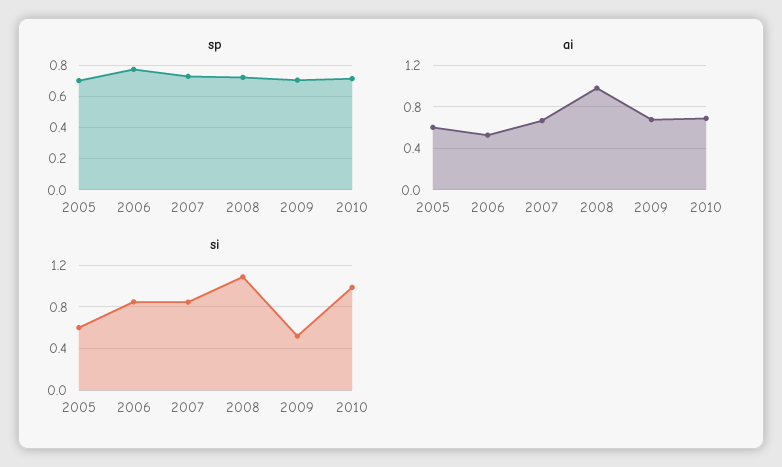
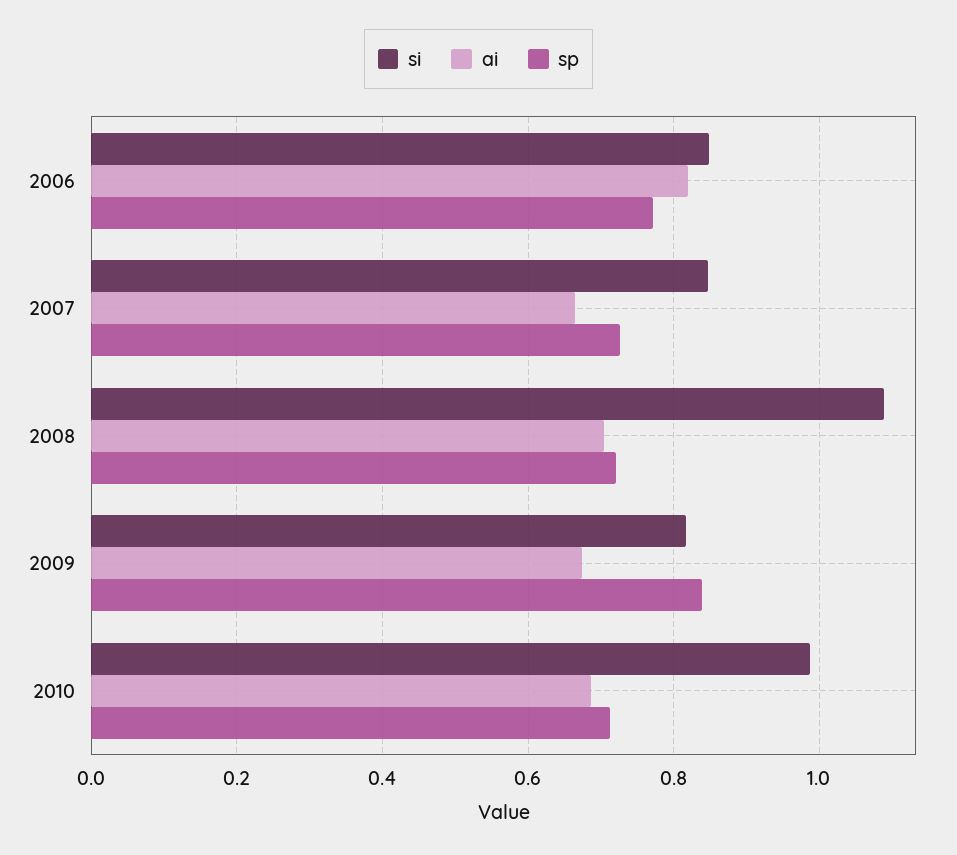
sp, 2005: 0.7 -> none
sp, 2009: 0.7 -> 0.84
ai, 2005: 0.6 -> none
ai, 2006: 0.5 -> 0.82
ai, 2008: 1 -> 0.7
si, 2005: 0.6 -> none
si, 2009: 0.5 -> 0.82

